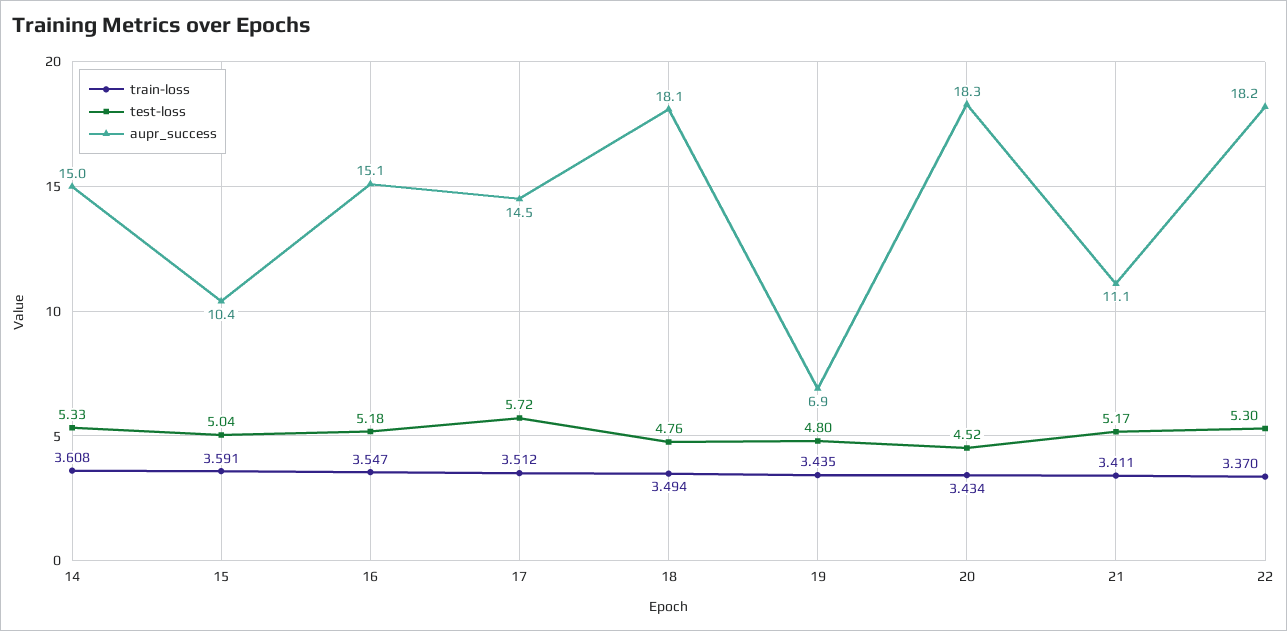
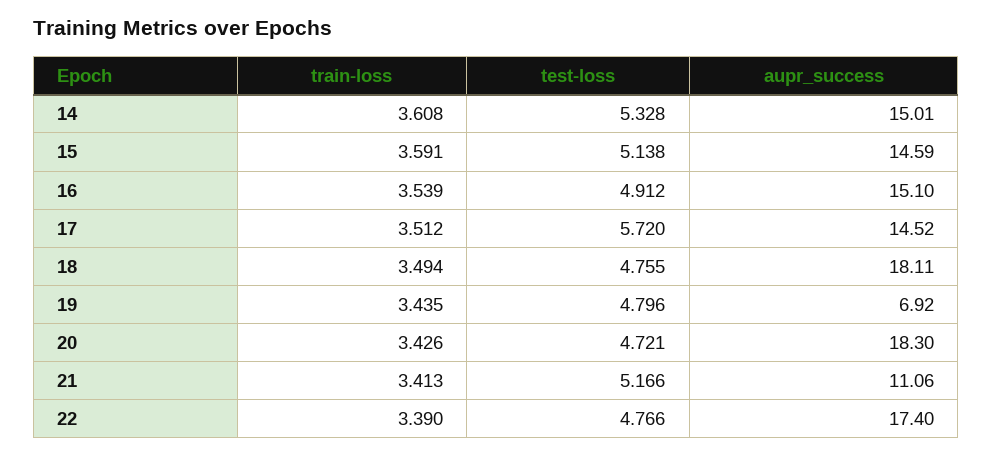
test-loss, 15: 5.04 -> 5.138
aupr_success, 15: 10.4 -> 14.59
train-loss, 16: 3.547 -> 3.539
test-loss, 16: 5.18 -> 4.912
train-loss, 20: 3.434 -> 3.426
test-loss, 20: 4.52 -> 4.721
train-loss, 21: 3.411 -> 3.413
train-loss, 22: 3.37 -> 3.39
test-loss, 22: 5.3 -> 4.766
aupr_success, 22: 18.2 -> 17.4

